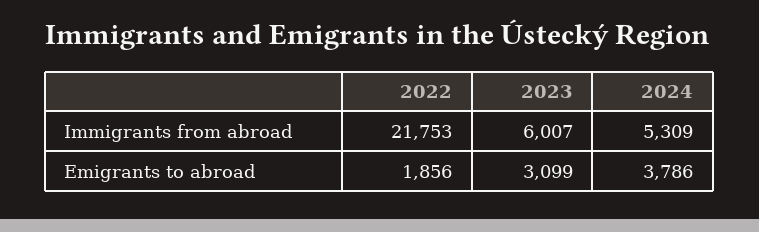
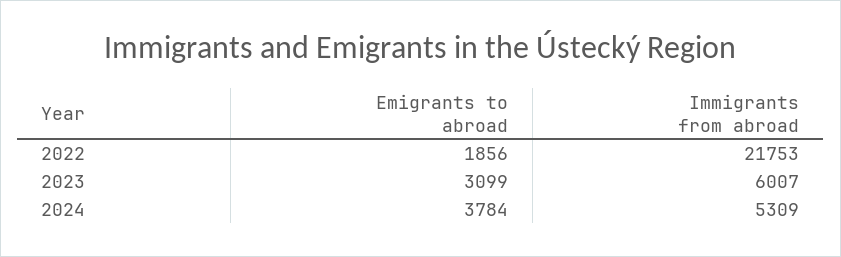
2024, Emigrants to abroad: 3786 -> 3784

